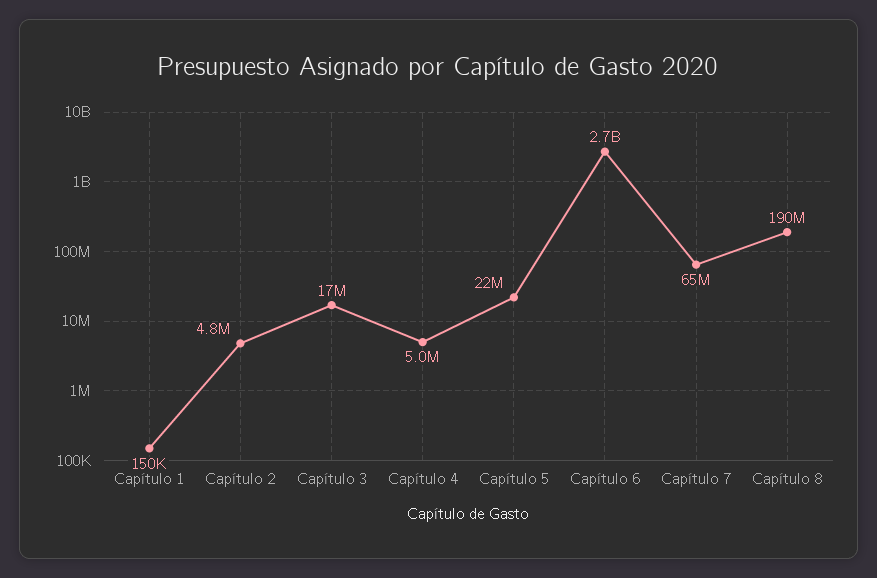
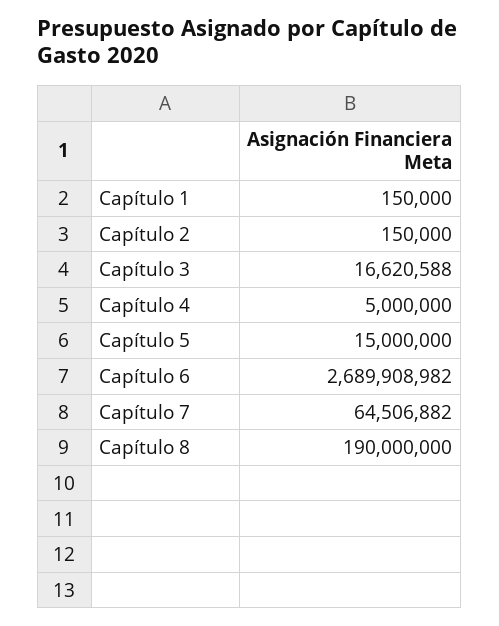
Capítulo 2: 4800000 -> 150000
Capítulo 5: 22000000 -> 15000000

